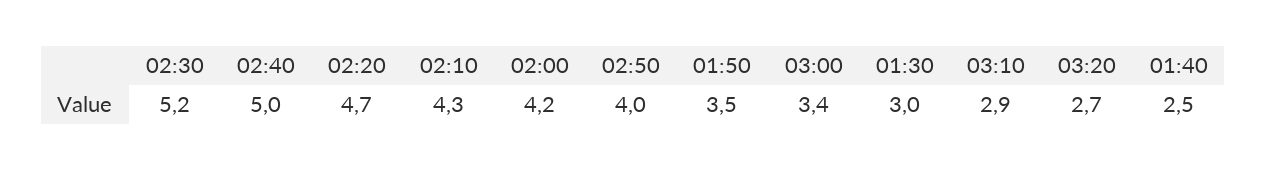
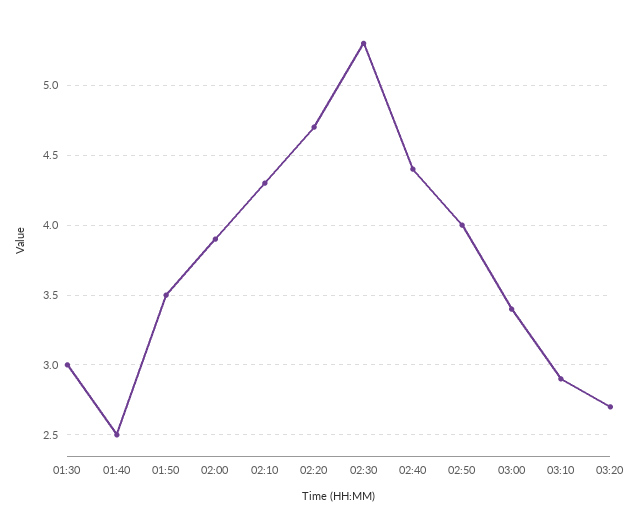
02:30: 5.2 -> 5.3
02:40: 5 -> 4.4
02:00: 4.2 -> 3.9

